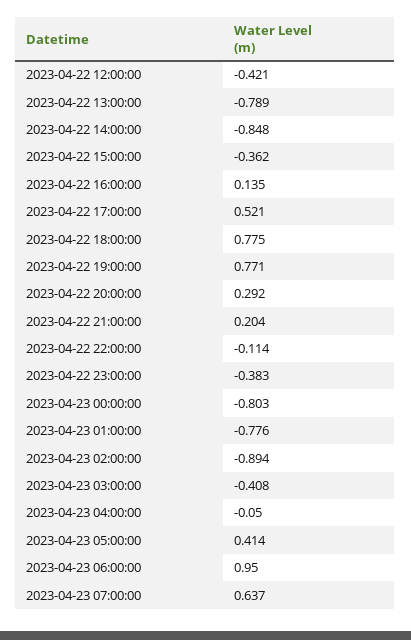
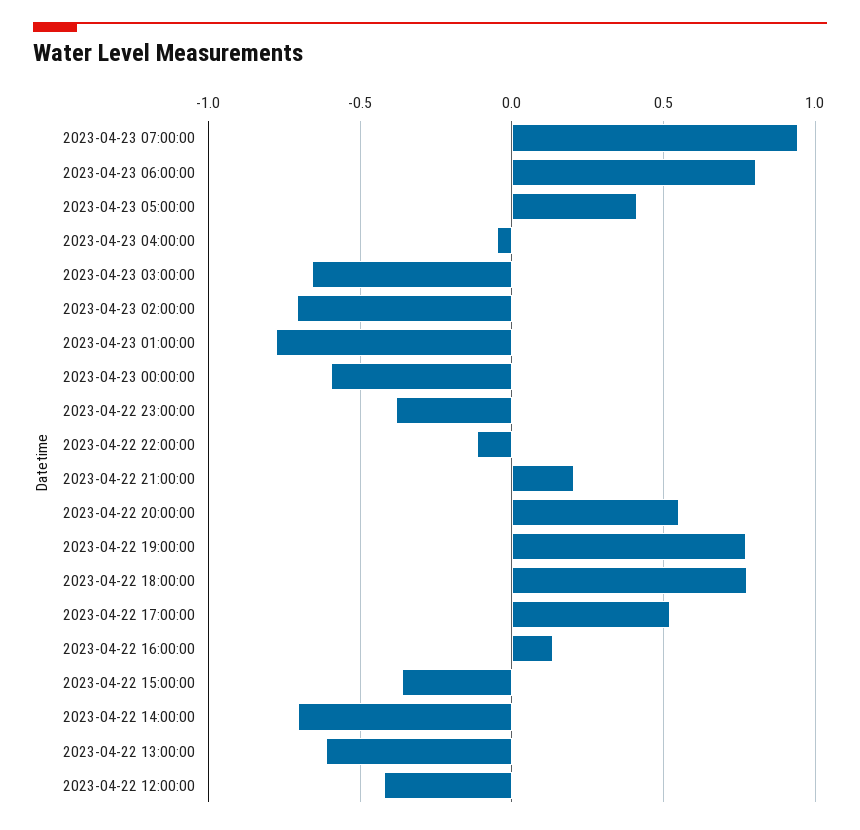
2023-04-22 13:00:00: -0.789 -> -0.6
2023-04-22 14:00:00: -0.848 -> -0.7
2023-04-22 20:00:00: 0.292 -> 0.55
2023-04-23 00:00:00: -0.803 -> -0.6
2023-04-23 02:00:00: -0.894 -> -0.7
2023-04-23 03:00:00: -0.408 -> -0.65
2023-04-23 06:00:00: 0.95 -> 0.8
2023-04-23 07:00:00: 0.637 -> 0.95

